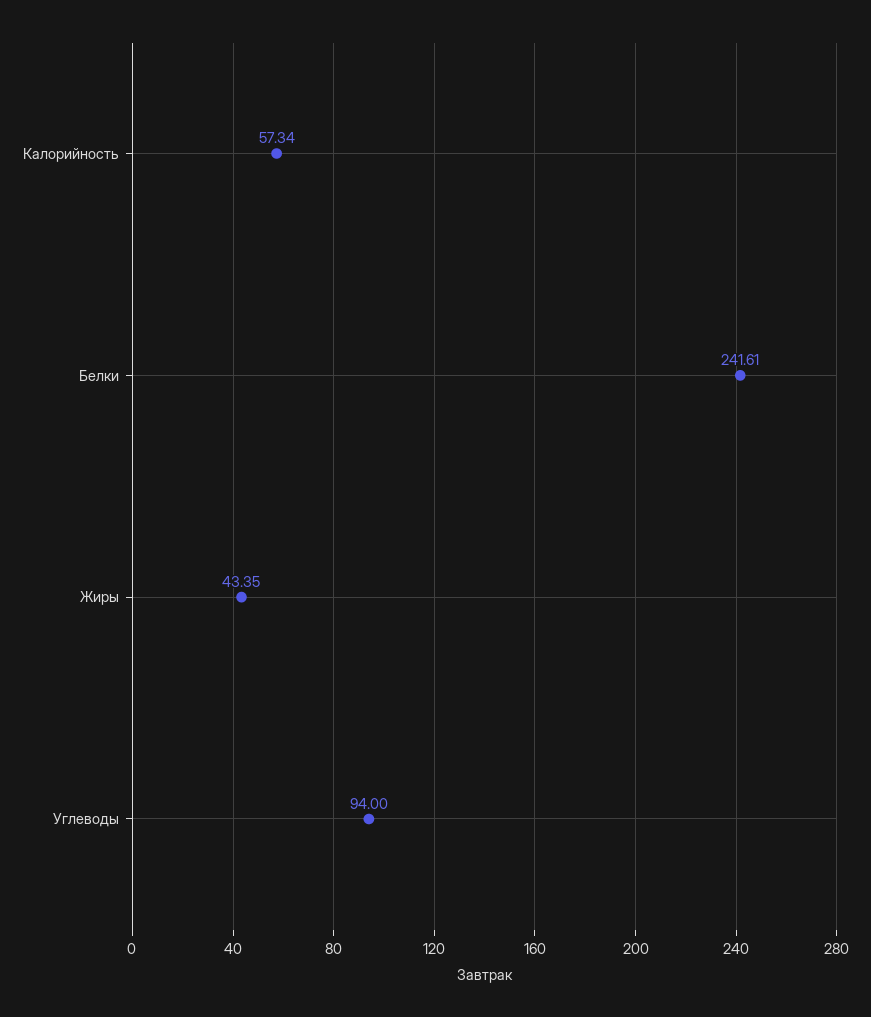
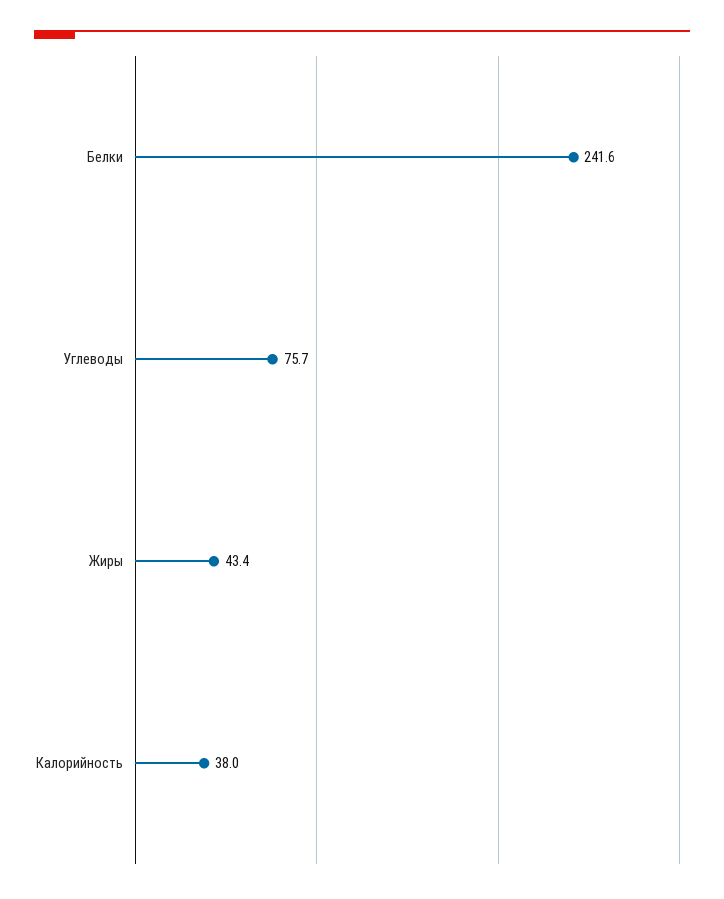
Калорийность: 57.34 -> 38
Углеводы: 94 -> 75.7

